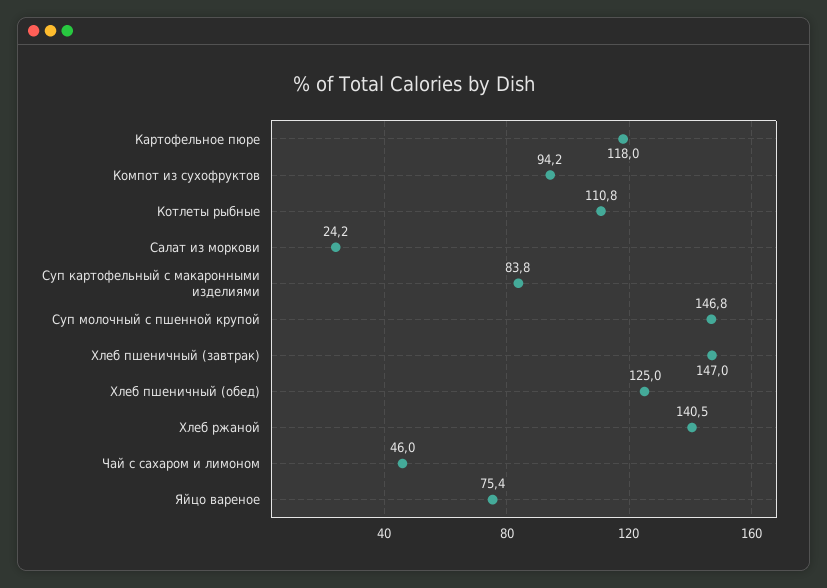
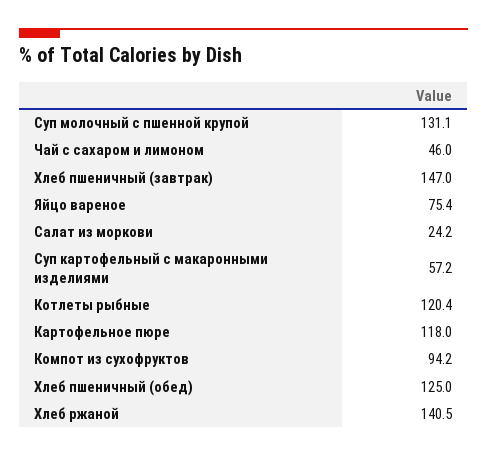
Котлеты рыбные: 110.8 -> 120.4
Суп картофельный с макаронными изделиями: 83.8 -> 57.2
Суп молочный с пшенной крупой: 146.8 -> 131.1

